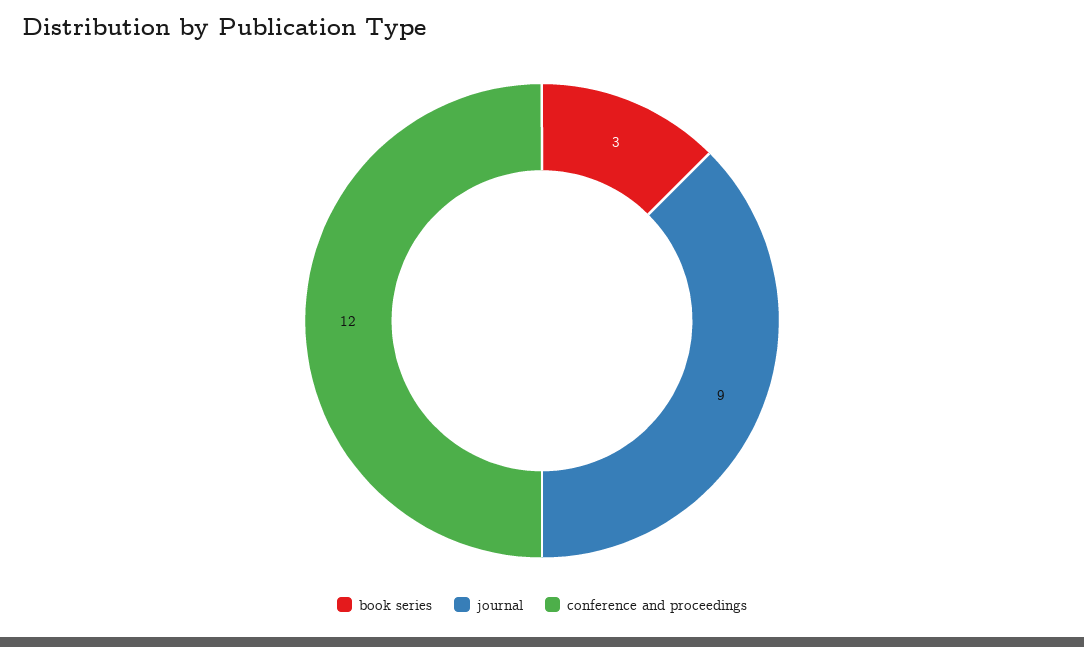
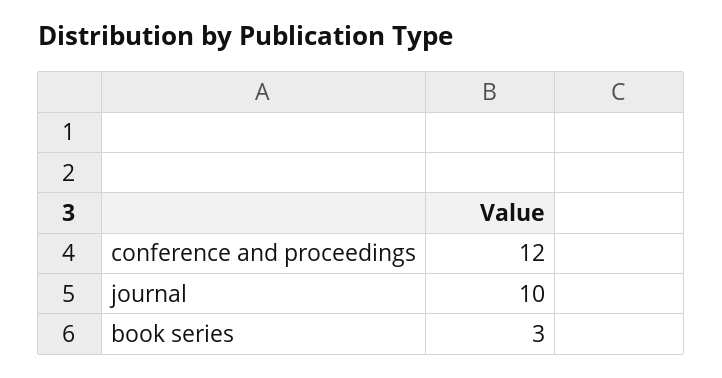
journal: 9 -> 10

